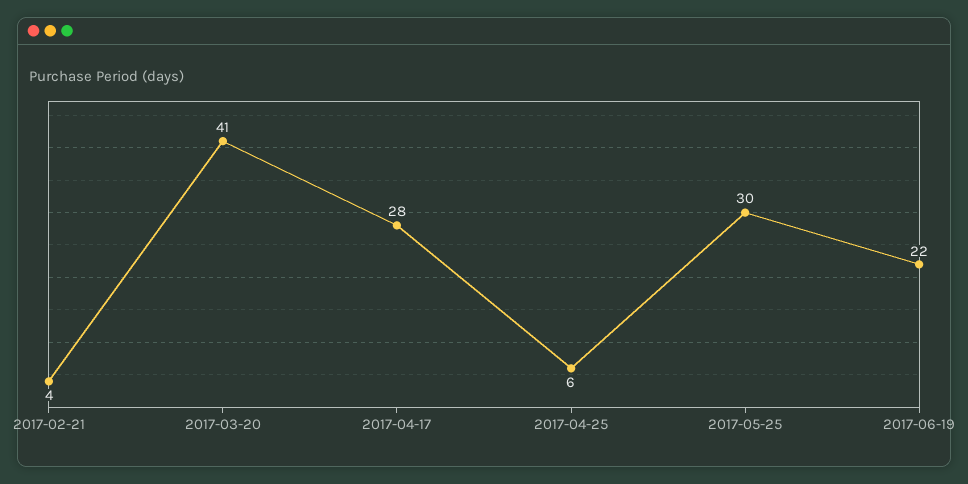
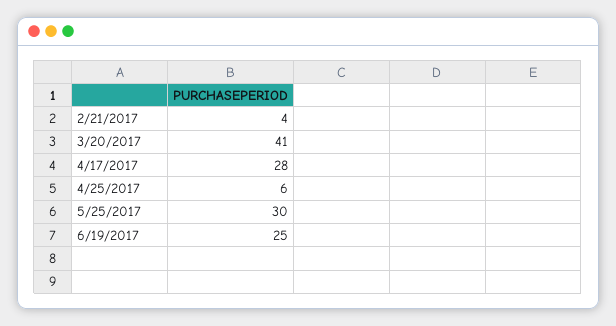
2017-06-19: 22 -> 25

